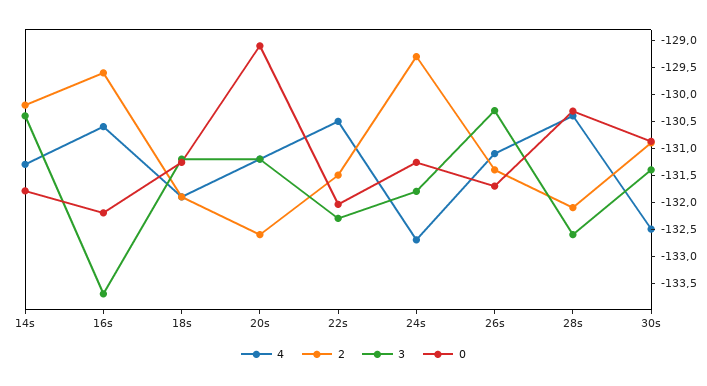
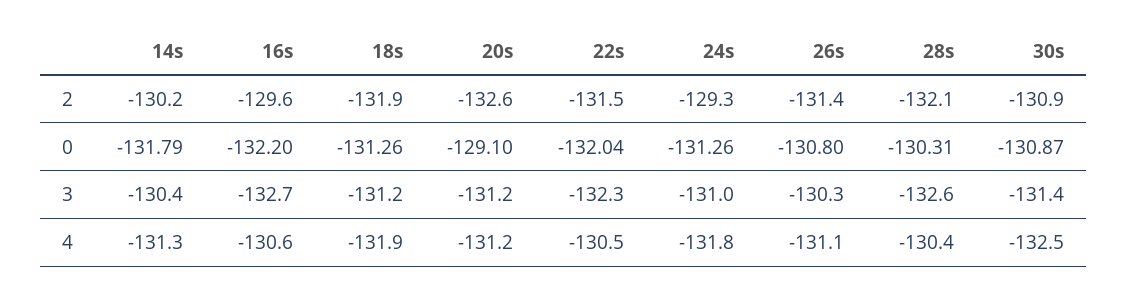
3, 16s: -133.75 -> -132.7
4, 24s: -132.75 -> -131.8
3, 24s: -131.75 -> -131
0, 26s: -131.75 -> -130.8

